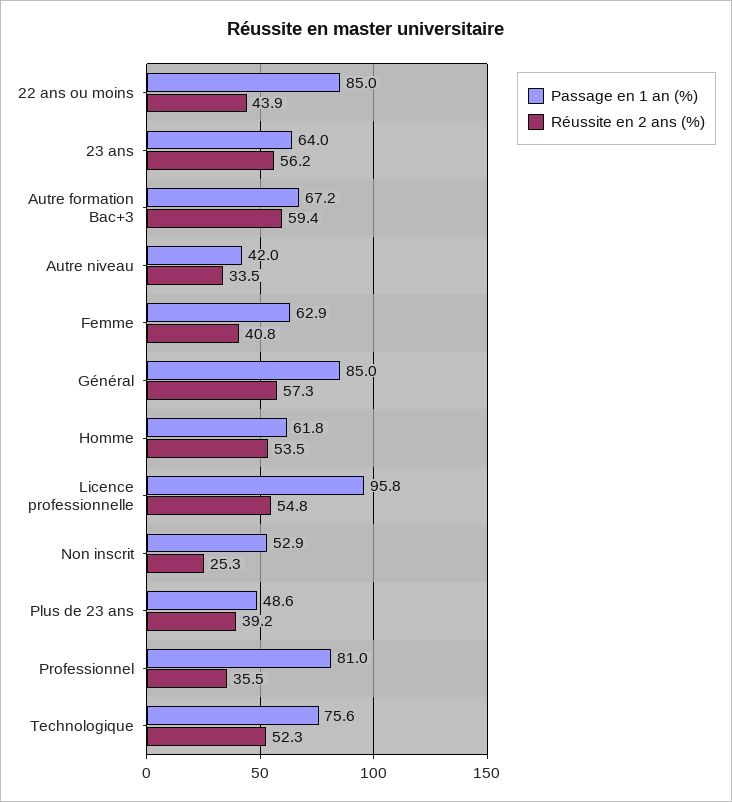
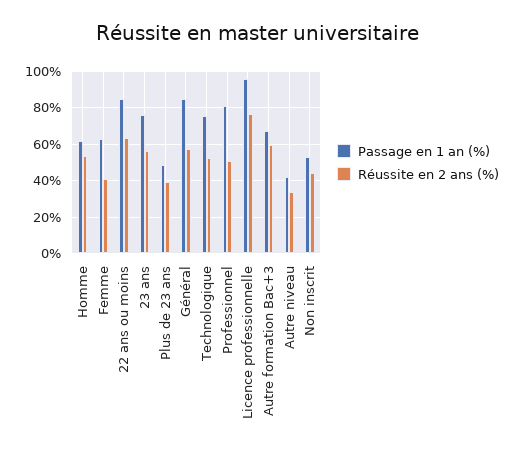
Réussite en 2 ans (%), 22 ans ou moins: 43.9 -> 65
Passage en 1 an (%), 23 ans: 64 -> 75
Réussite en 2 ans (%), Licence professionnelle: 54.8 -> 75
Réussite en 2 ans (%), Non inscrit: 25.3 -> 45
Réussite en 2 ans (%), Professionnel: 35.5 -> 50

